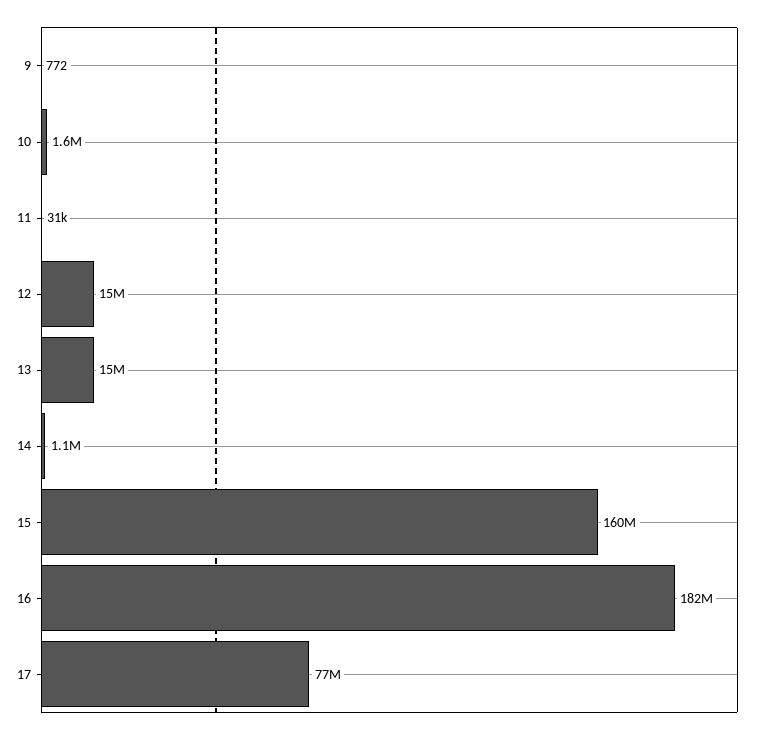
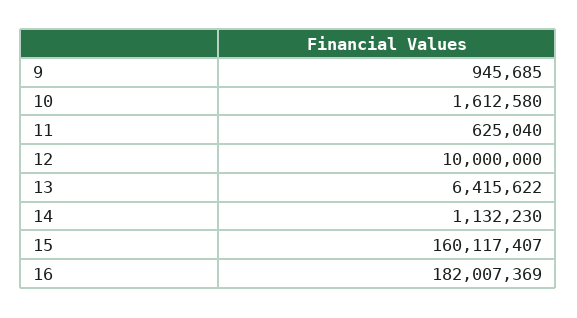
9: 772 -> 945685
11: 31000 -> 625040
12: 15000000 -> 10000000
13: 15000000 -> 6415622
17: 77000000 -> none

